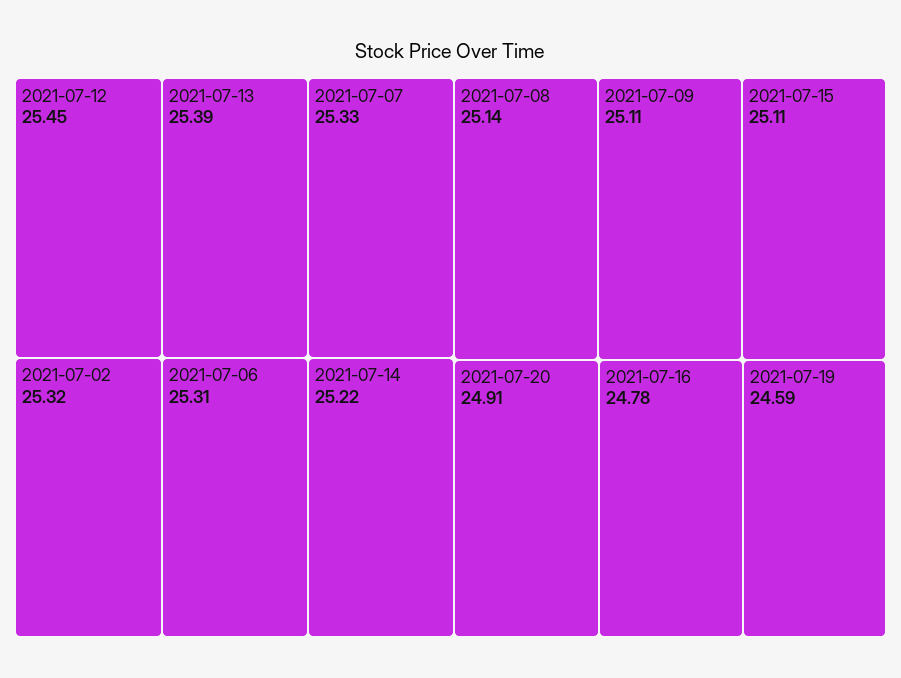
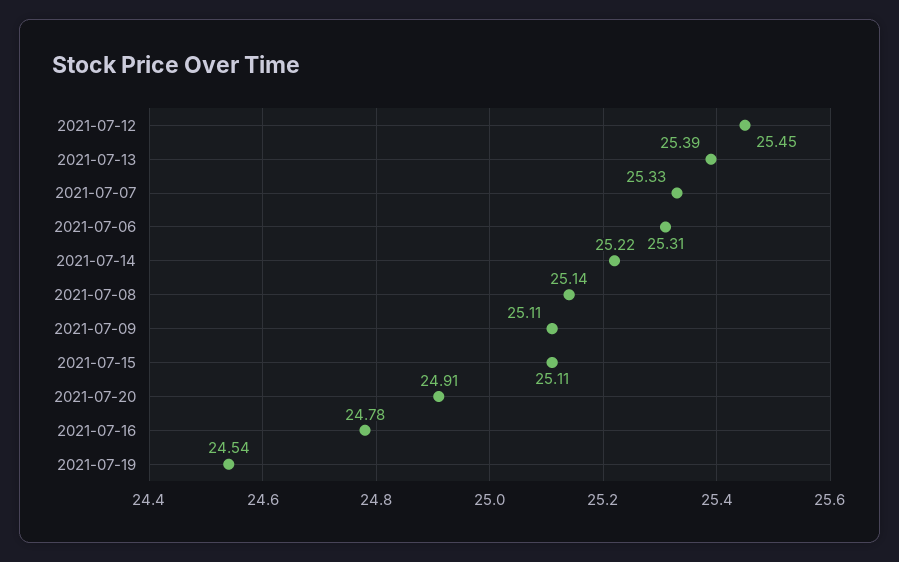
2021-07-02: 25.32 -> none
2021-07-19: 24.59 -> 24.54

